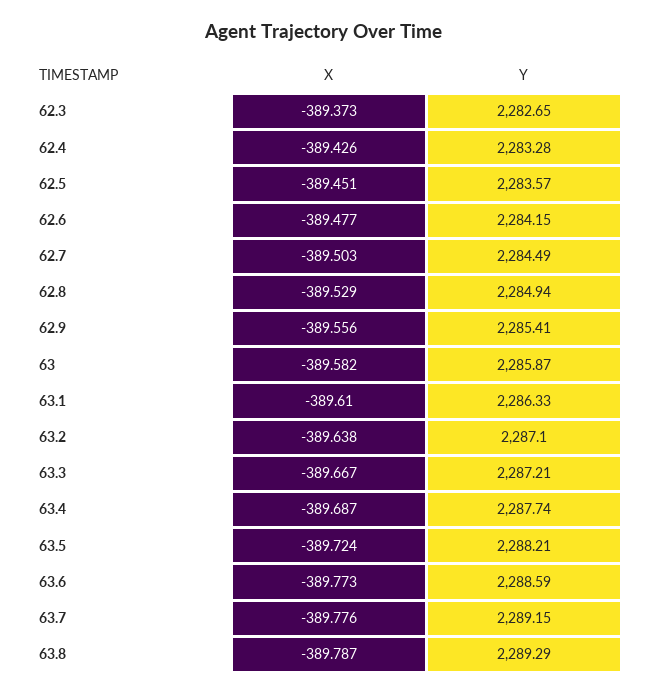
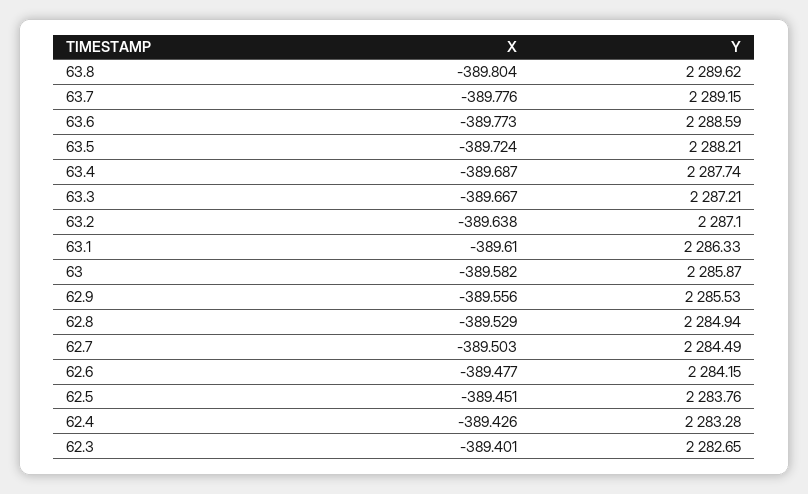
X, 62.3: -389.373 -> -389.401
Y, 62.5: 2283.57 -> 2283.76
Y, 62.9: 2285.41 -> 2285.53
X, 63.8: -389.787 -> -389.804
Y, 63.8: 2289.29 -> 2289.62

